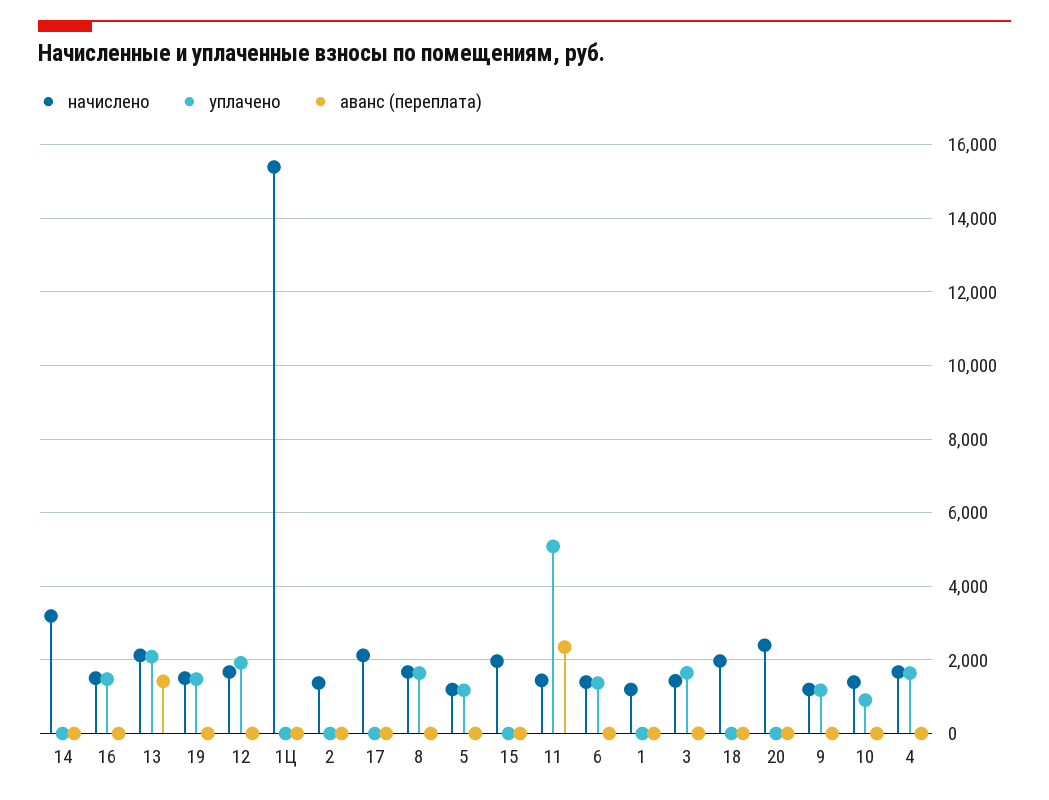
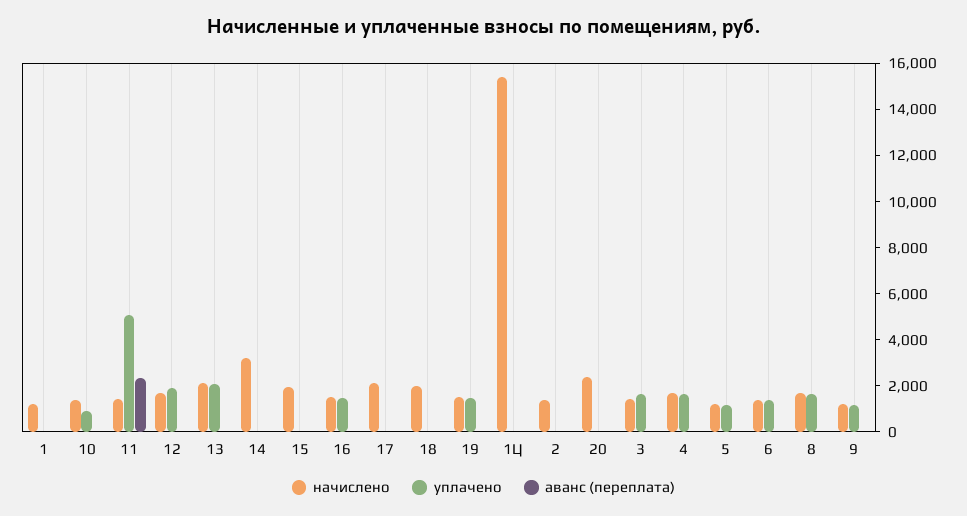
аванс (переплата), 13: 1400 -> 0

